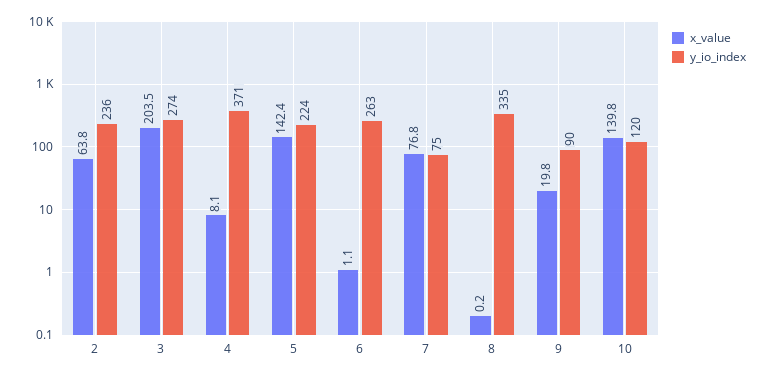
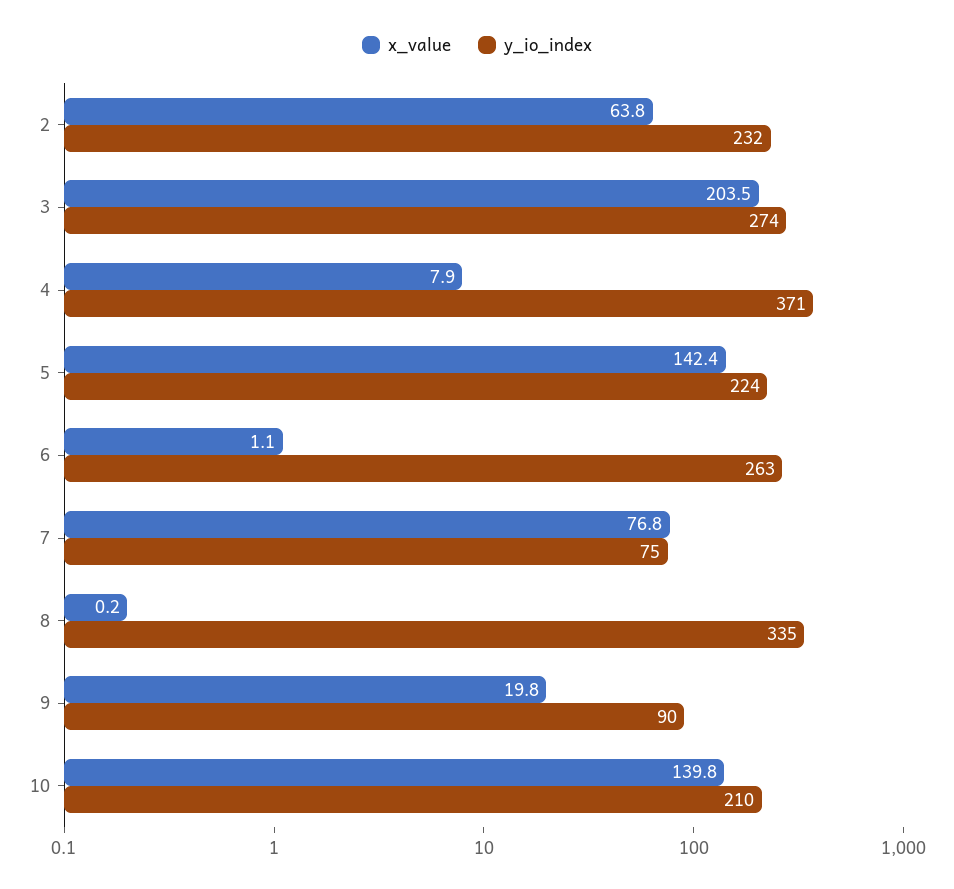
y_io_index, 2: 236 -> 232
x_value, 4: 8.1 -> 7.9
y_io_index, 10: 120 -> 210

